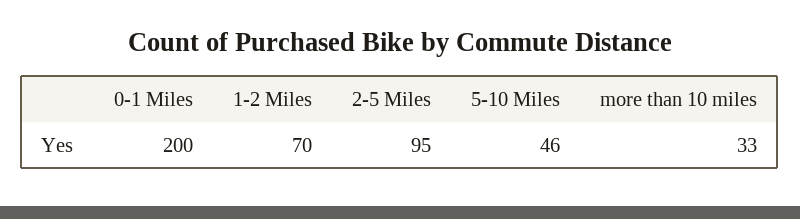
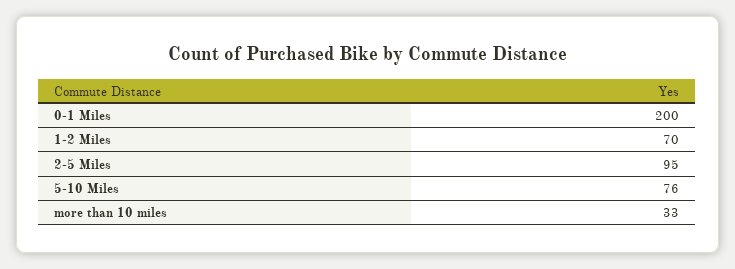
5-10 Miles: 46 -> 76

